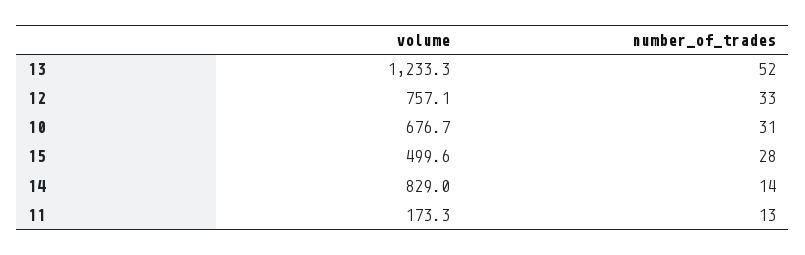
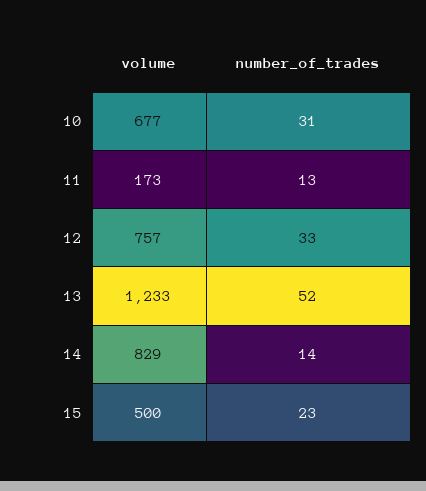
number_of_trades, 15: 28 -> 23

